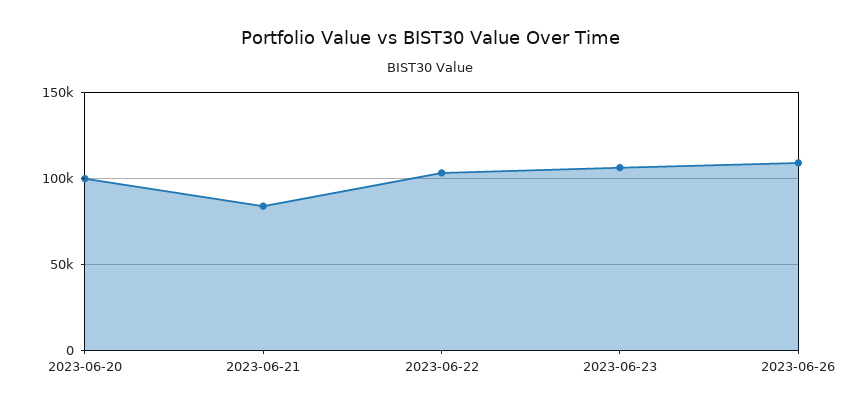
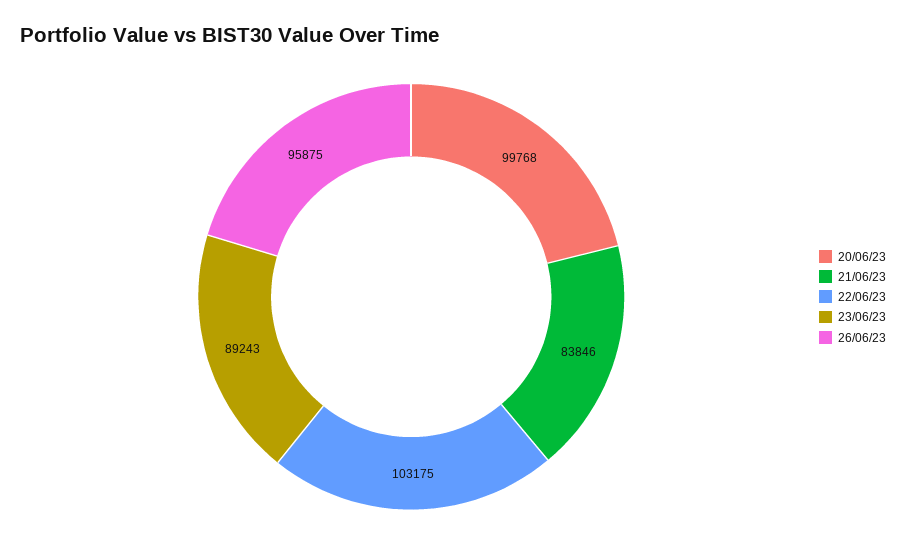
2023-06-23: 105000 -> 89243
2023-06-26: 110000 -> 95875

